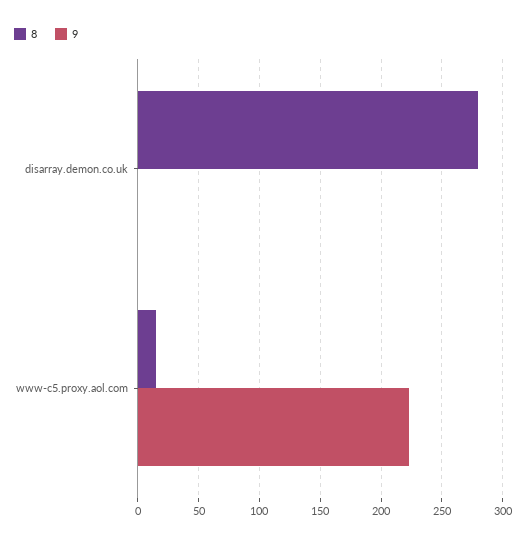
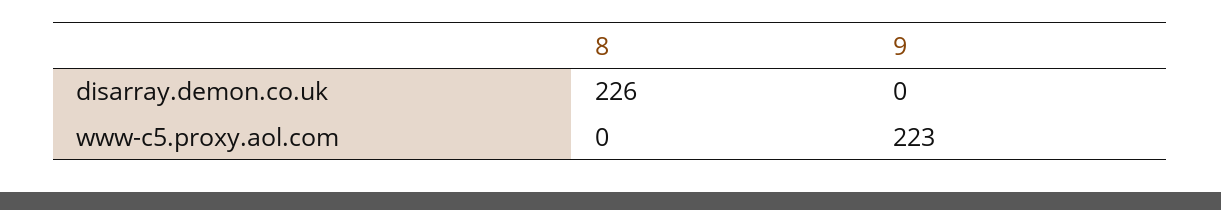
8, disarray.demon.co.uk: 280 -> 226
8, www-c5.proxy.aol.com: 15 -> 0

